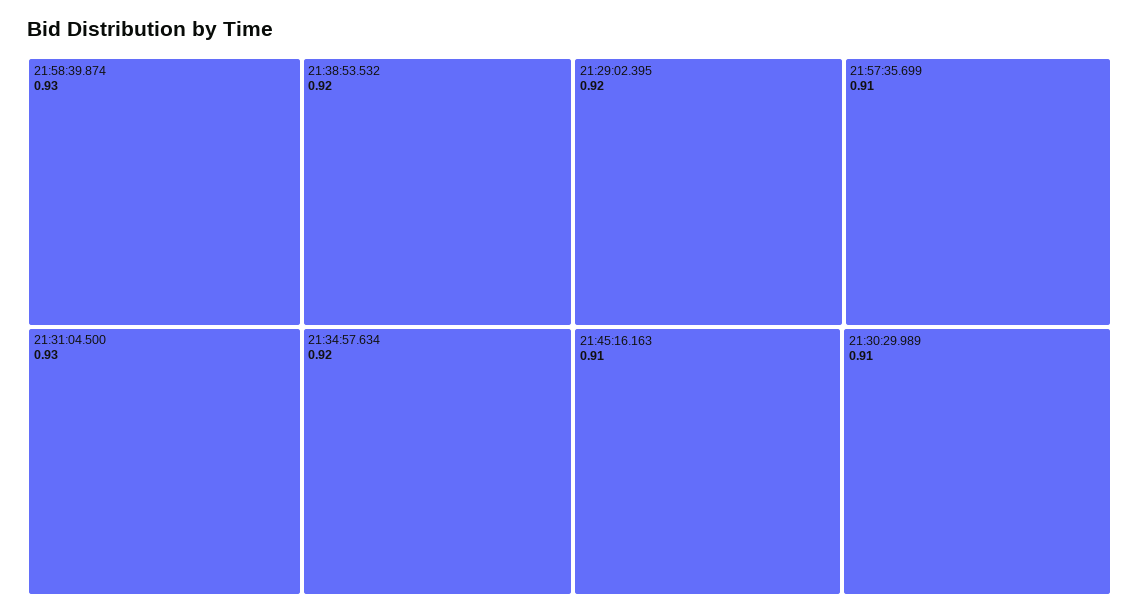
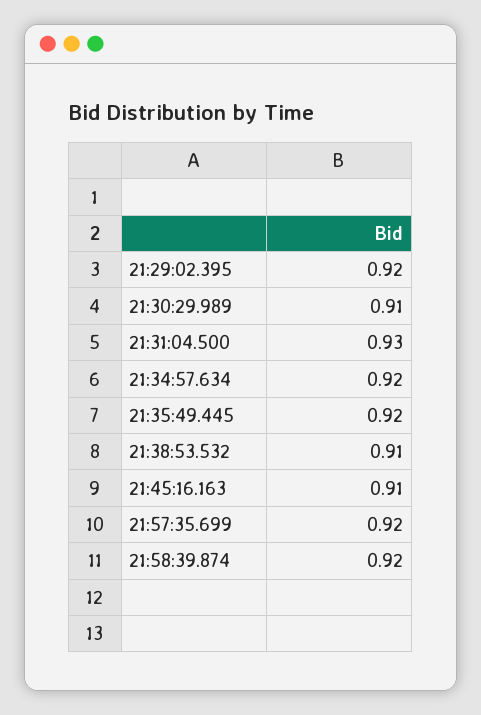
21:58:39.874: 0.93 -> 0.92
21:38:53.532: 0.92 -> 0.91
21:57:35.699: 0.91 -> 0.92
21:35:49.445: none -> 0.92

